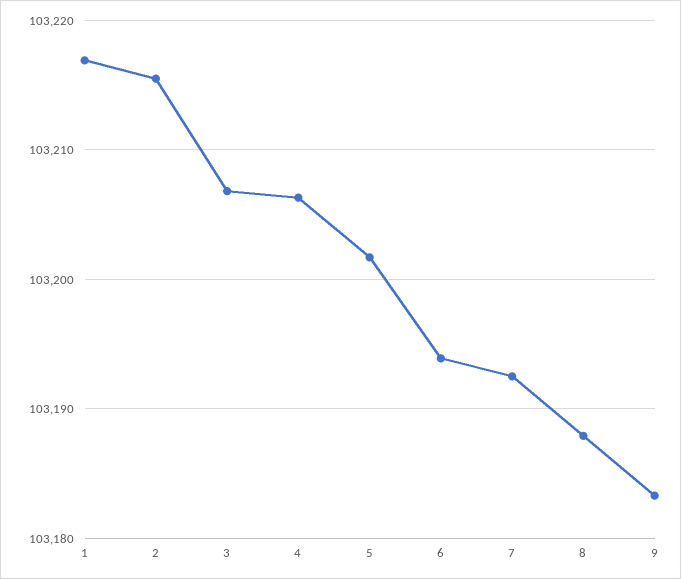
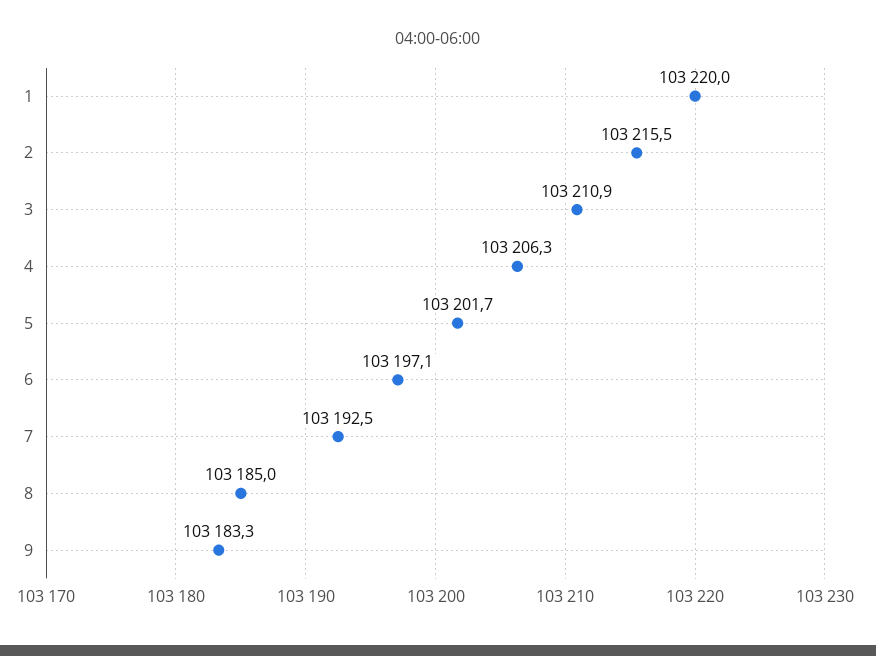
1: 103217 -> 103220
3: 103207 -> 103210.9
6: 103194 -> 103197.1
8: 103188 -> 103185

